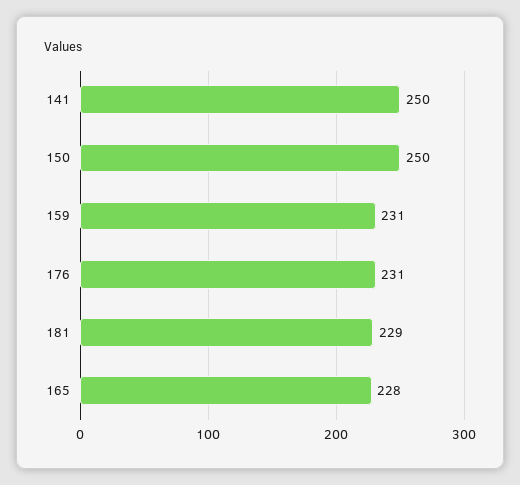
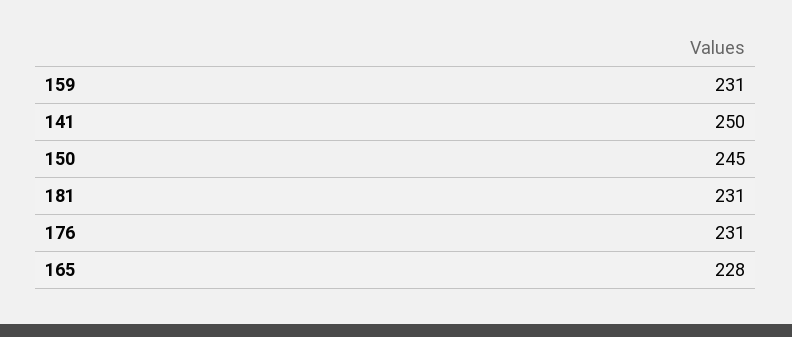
150: 250 -> 245
181: 229 -> 231

